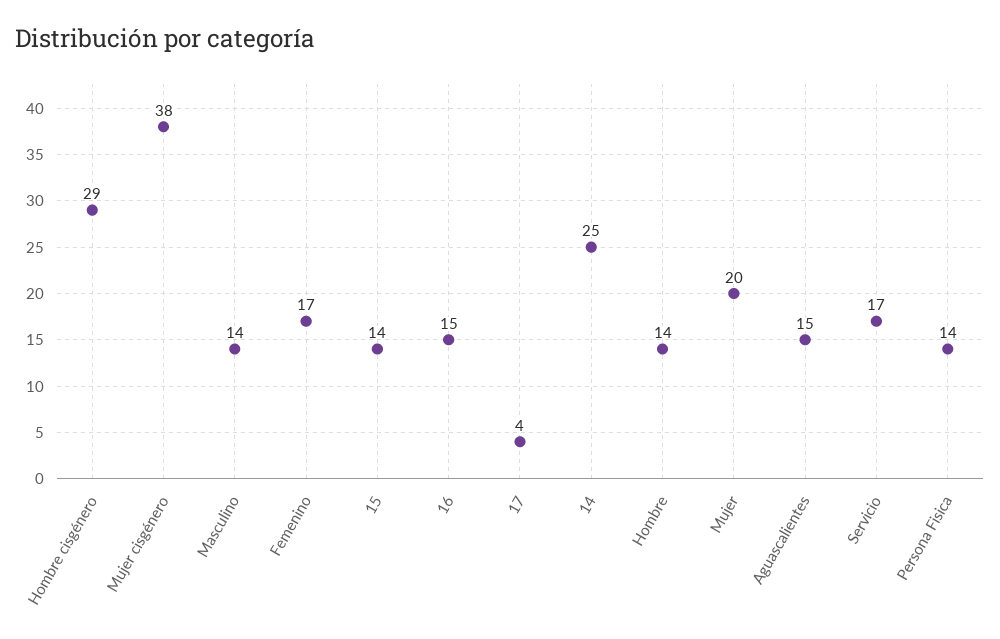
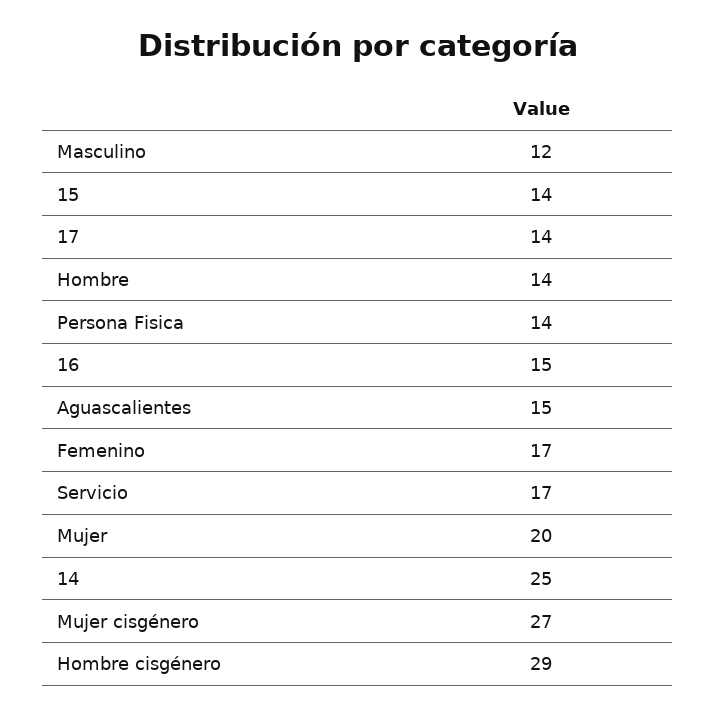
Mujer cisgénero: 38 -> 27
Masculino: 14 -> 12
17: 4 -> 14

